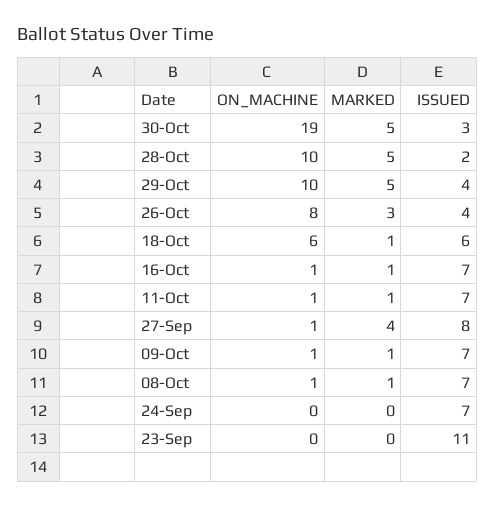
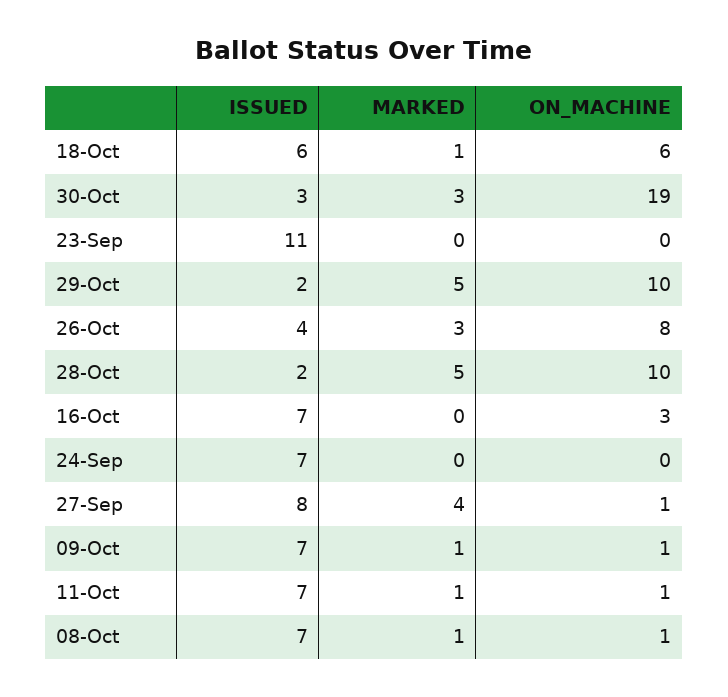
MARKED, 30-Oct: 5 -> 3
ISSUED, 29-Oct: 4 -> 2
ON_MACHINE, 16-Oct: 1 -> 3
MARKED, 16-Oct: 1 -> 0

